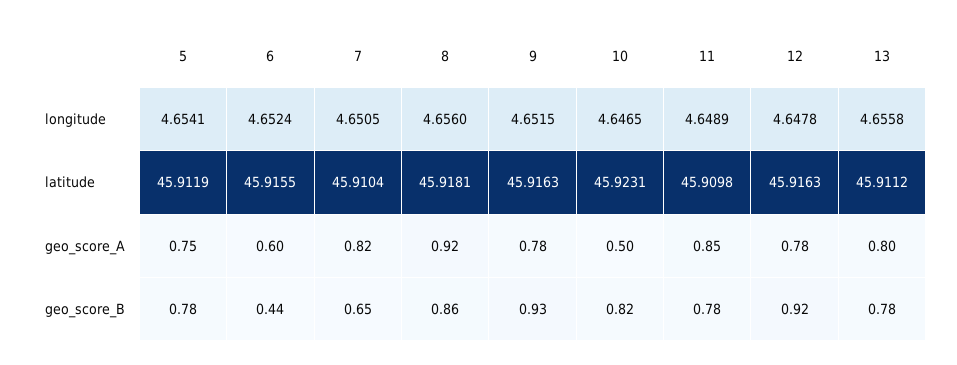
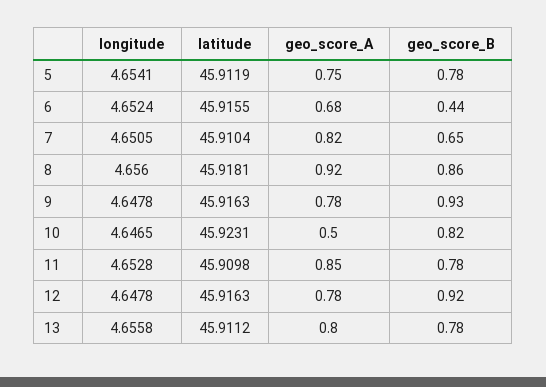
9, longitude: 4.6515 -> 4.6478
11, longitude: 4.6489 -> 4.6528
6, geo_score_A: 0.6 -> 0.68

